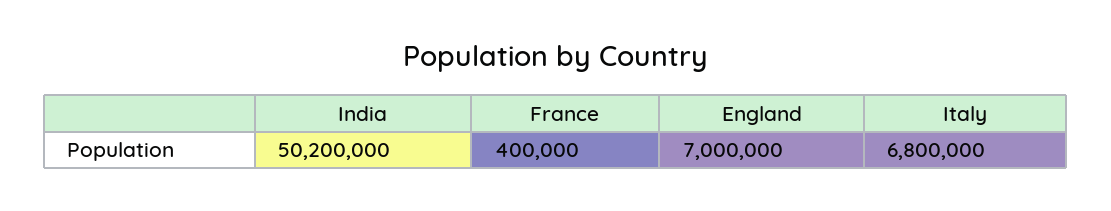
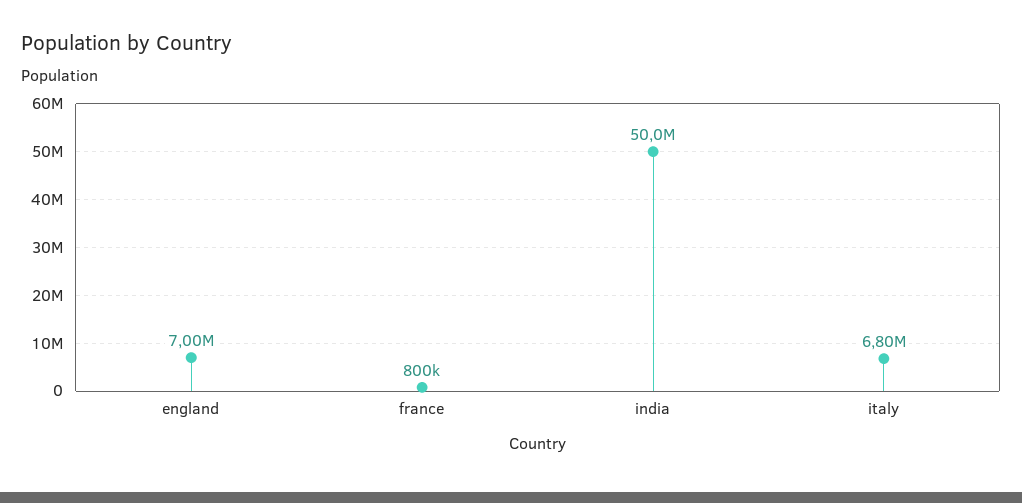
India: 50200000 -> 50000000
France: 400000 -> 800000

